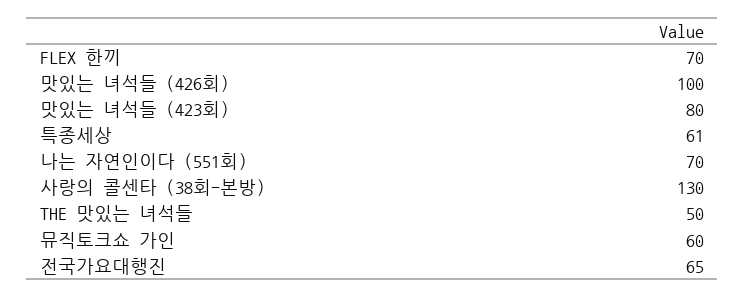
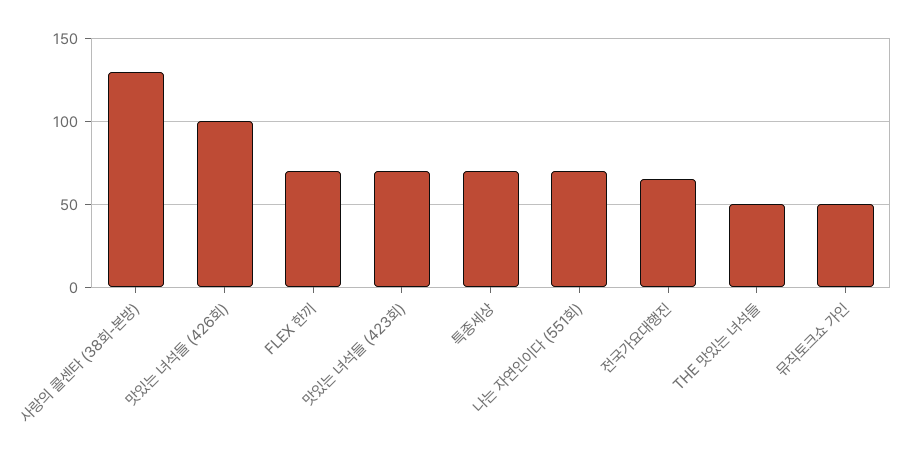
맛있는 녀석들 (423회): 80 -> 70
특종세상: 61 -> 70
뮤직토크쇼 가인: 60 -> 50

